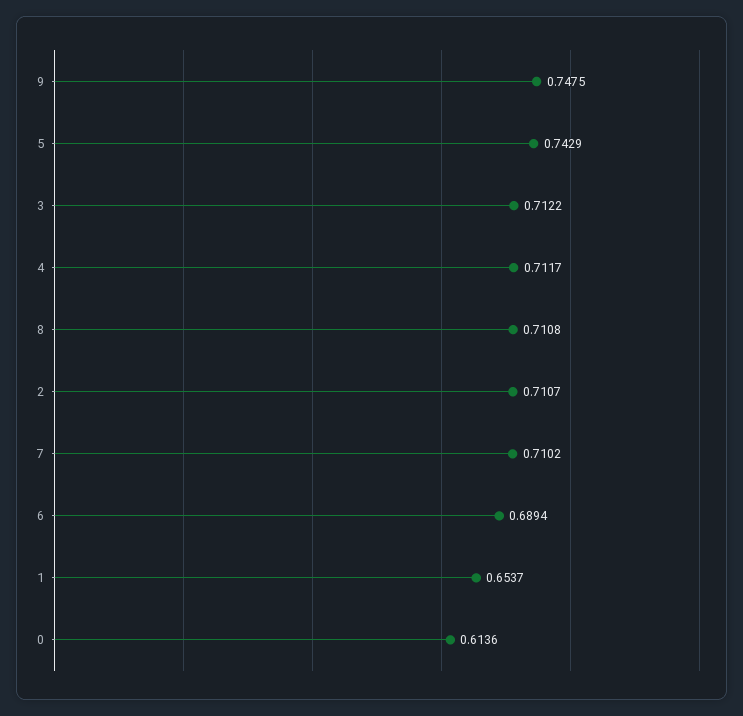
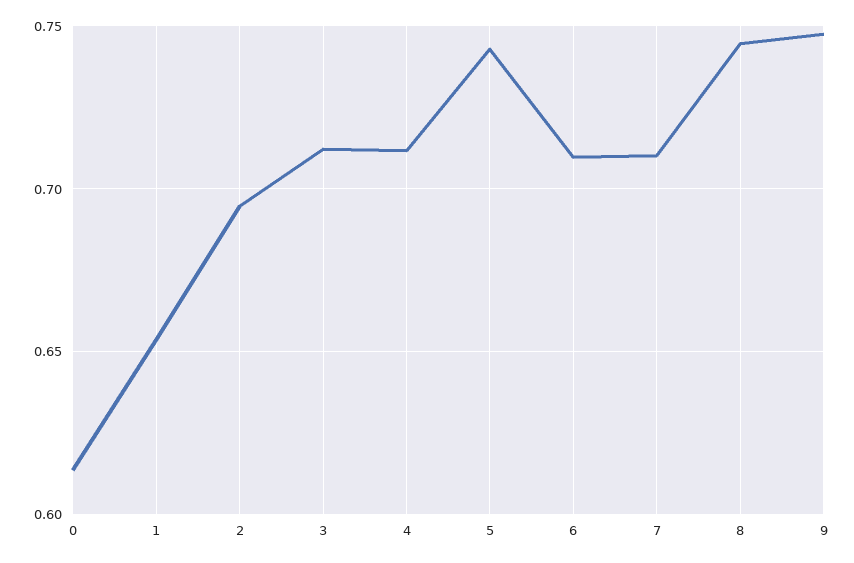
8: 0.7108 -> 0.745
2: 0.7107 -> 0.695
6: 0.6894 -> 0.71

